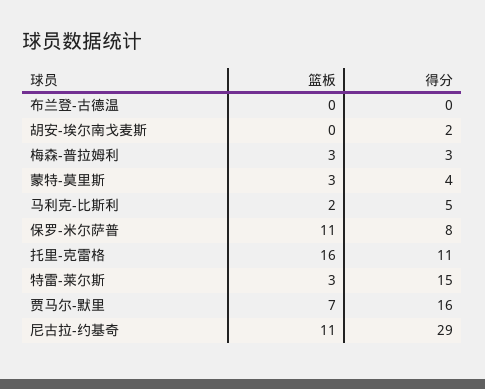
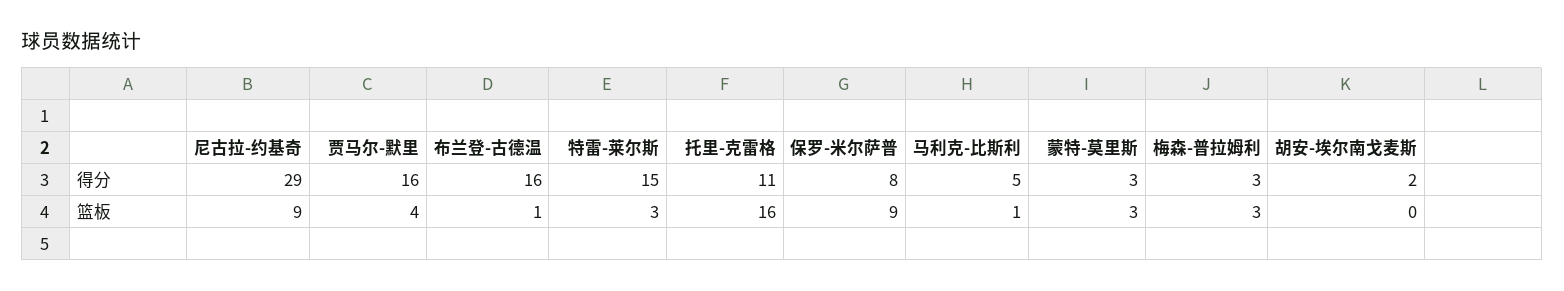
篮板, 布兰登-古德温: 0 -> 1
得分, 布兰登-古德温: 0 -> 16
得分, 蒙特-莫里斯: 4 -> 3
篮板, 马利克-比斯利: 2 -> 1
篮板, 保罗-米尔萨普: 11 -> 9
篮板, 贾马尔-默里: 7 -> 4
篮板, 尼古拉-约基奇: 11 -> 9

